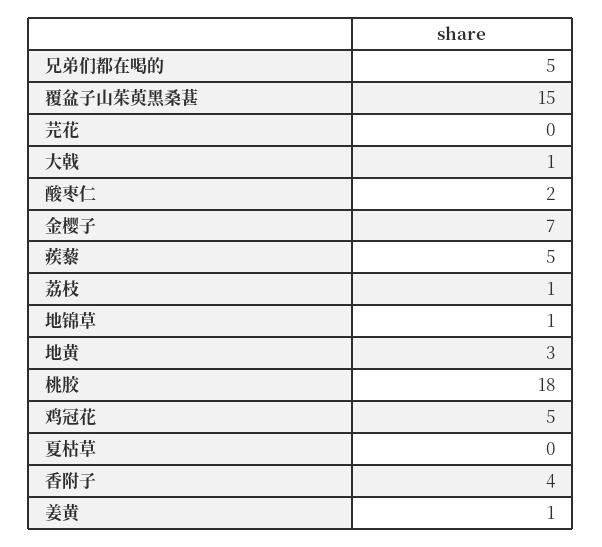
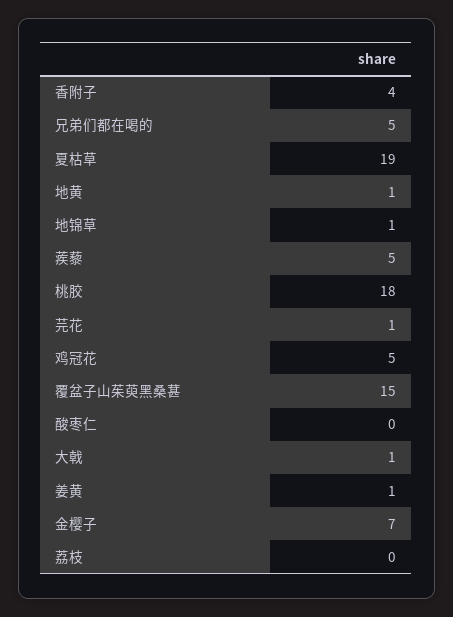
芫花: 0 -> 1
酸枣仁: 2 -> 0
荔枝: 1 -> 0
地黄: 3 -> 1
夏枯草: 0 -> 19

